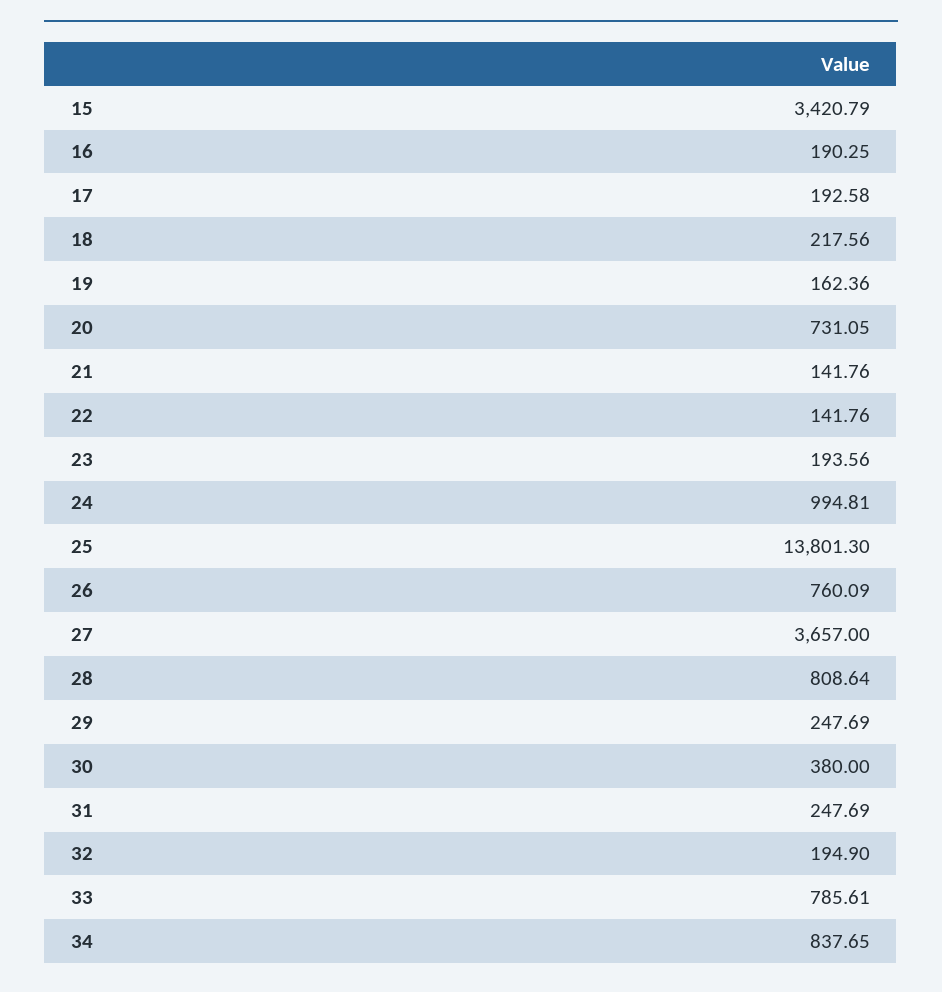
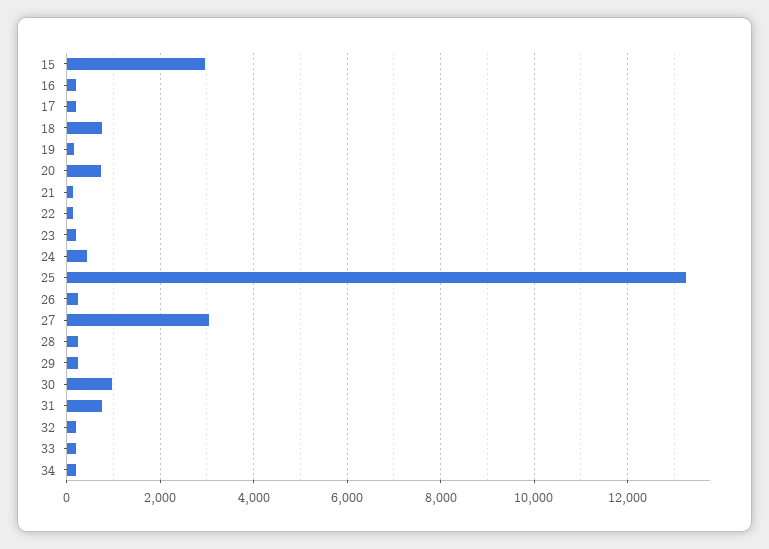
15: 3420.79 -> 3000
18: 217.56 -> 800
24: 994.81 -> 400
25: 13801.3 -> 13200
26: 760.09 -> 200
27: 3657 -> 3000
28: 808.64 -> 200
30: 380 -> 1000
31: 247.69 -> 800
33: 785.61 -> 200
34: 837.65 -> 200

